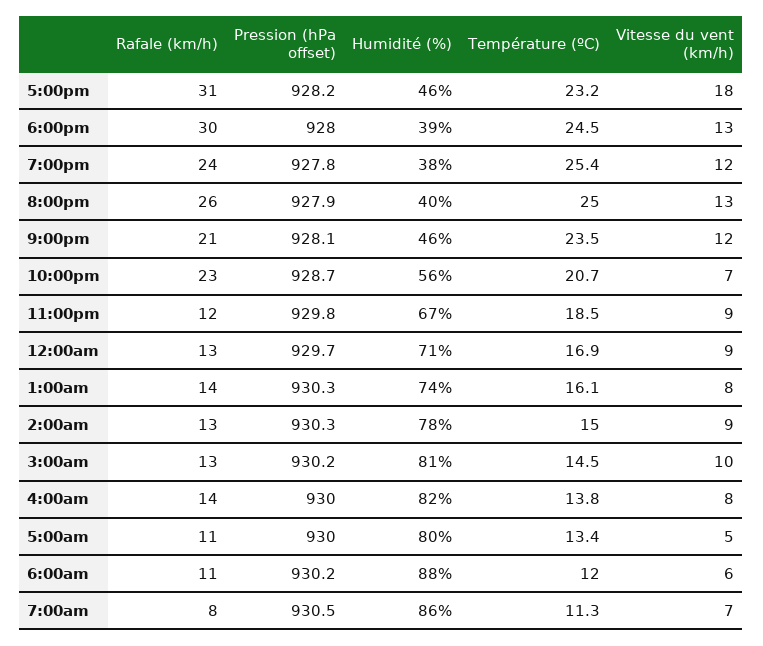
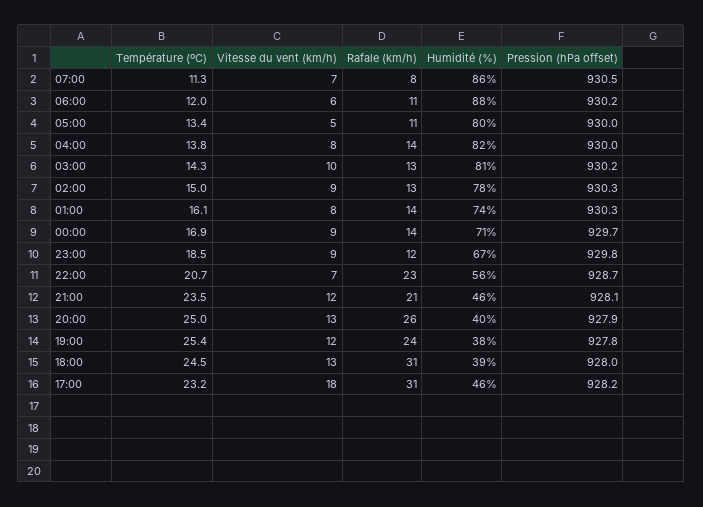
Rafale (km/h), 6:00pm: 30 -> 31
Rafale (km/h), 12:00am: 13 -> 14
Température (ºC), 3:00am: 14.5 -> 14.3

